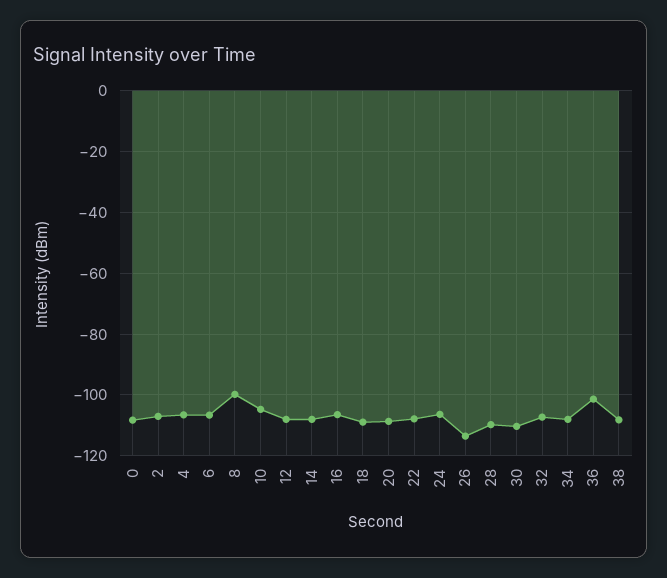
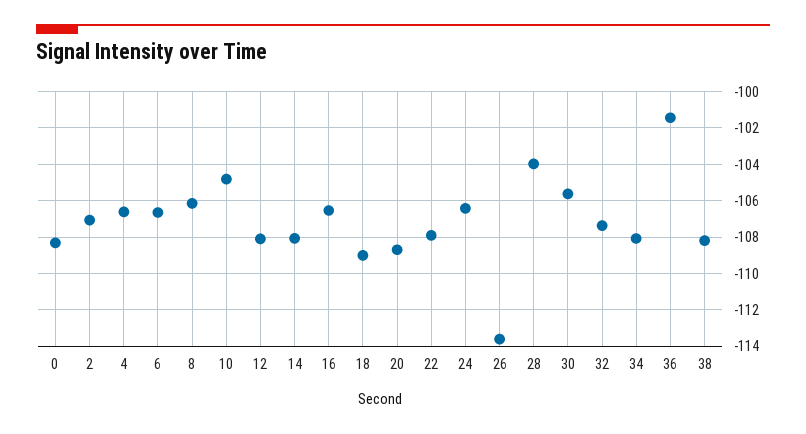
8: -100 -> -106
28: -110 -> -104
30: -110 -> -105.5

